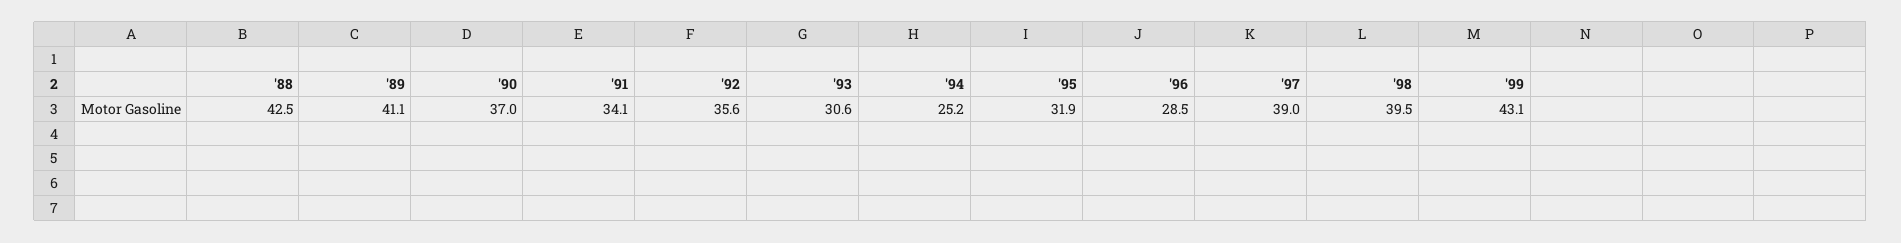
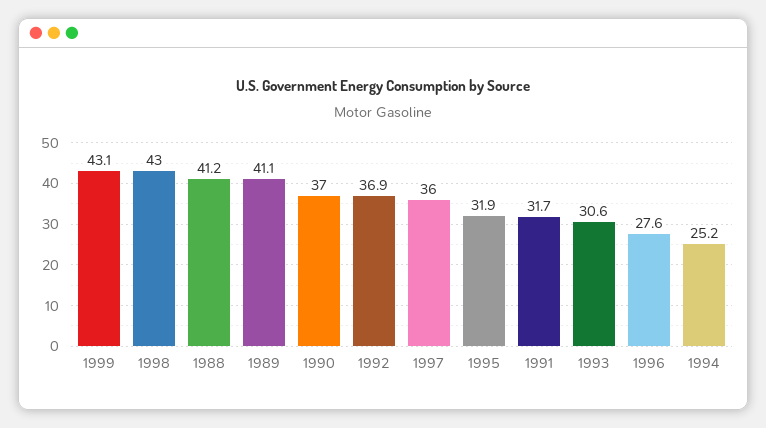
'88: 42.5 -> 41.2
'91: 34.1 -> 31.7
'92: 35.6 -> 36.9
'96: 28.5 -> 27.6
'97: 39 -> 36
'98: 39.5 -> 43

